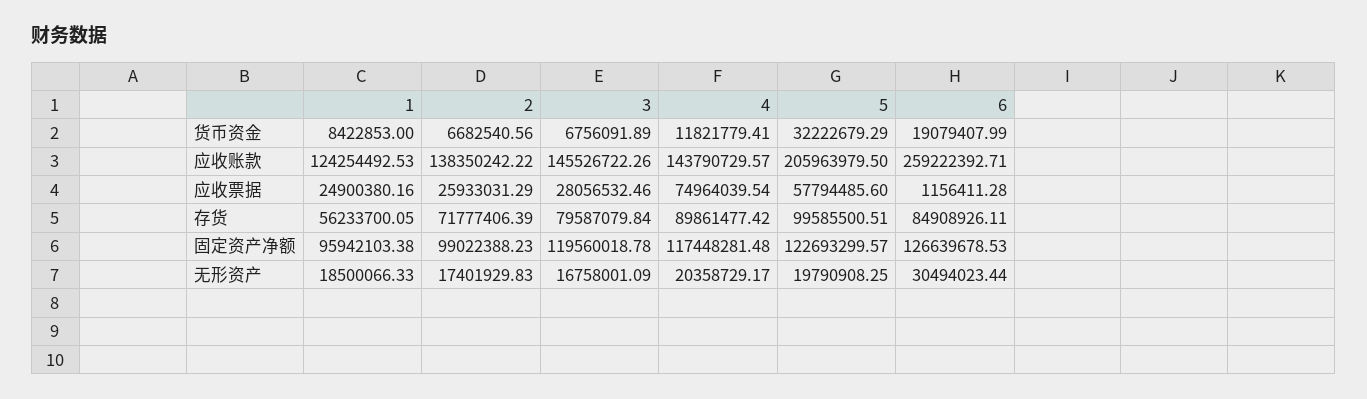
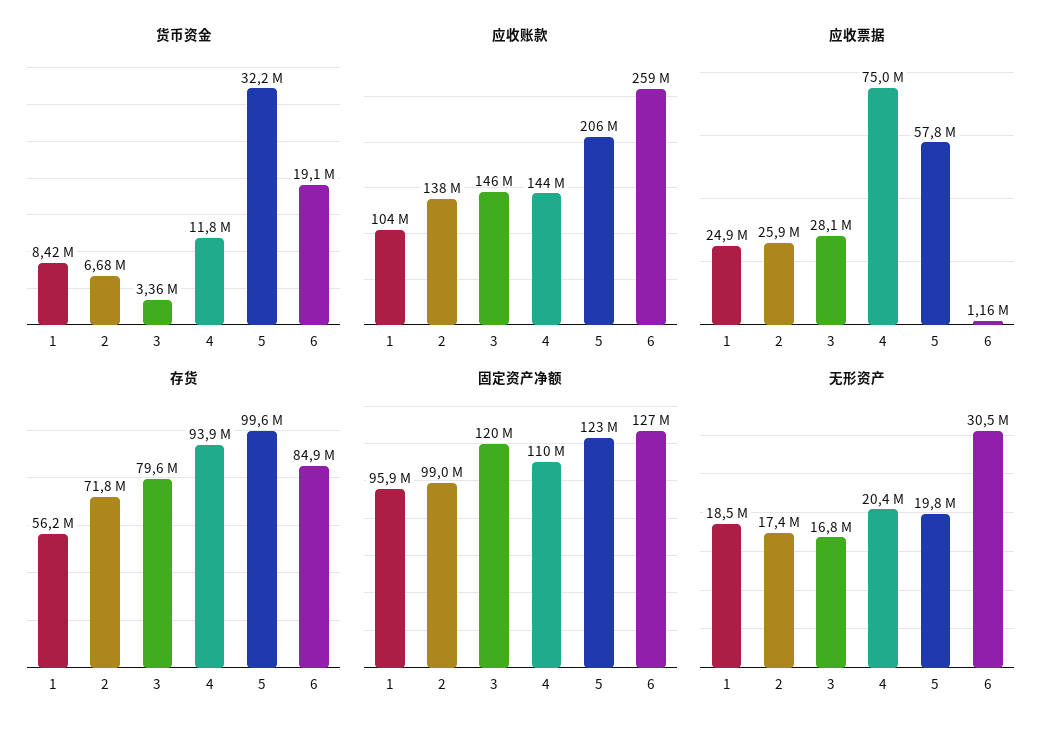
货币资金, 3: 6756091.89 -> 3360000
应收账款, 1: 124254492.53 -> 104000000
存货, 4: 89861477.42 -> 93900000
固定资产净额, 4: 117448281.48 -> 110000000

